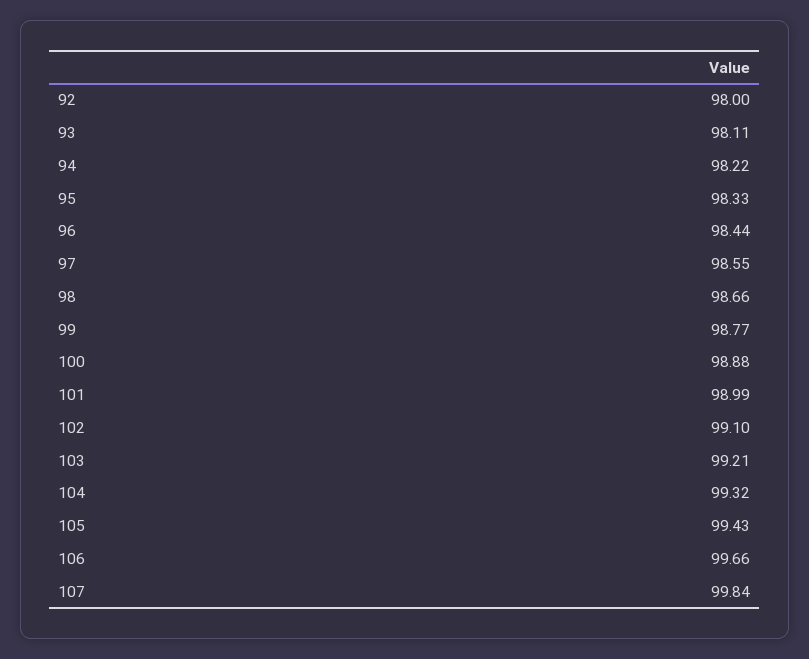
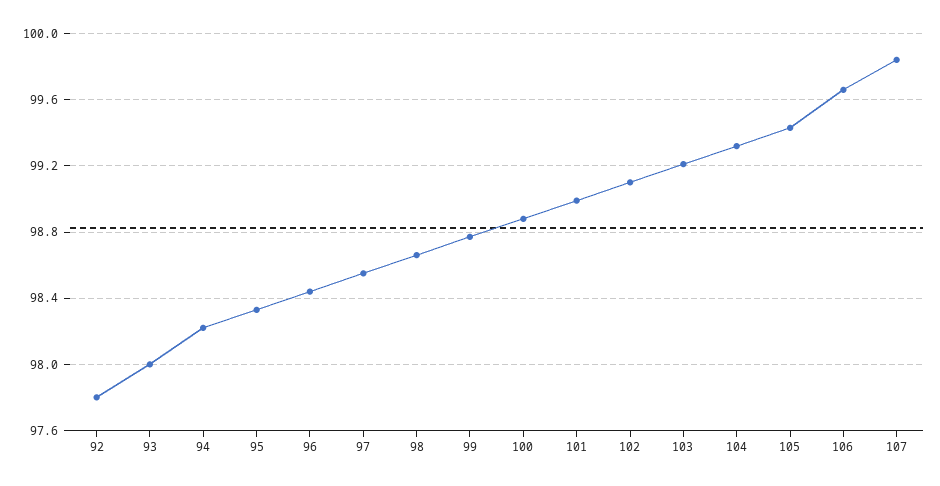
92: 98 -> 97.8
93: 98.11 -> 98

